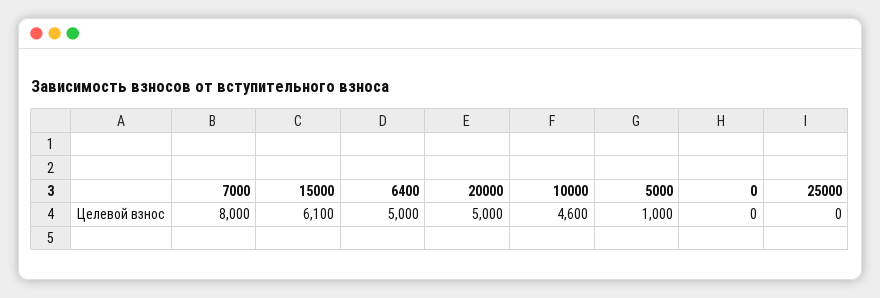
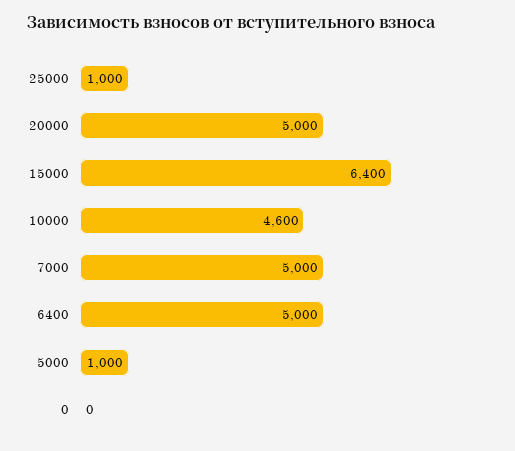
7000: 8000 -> 5000
15000: 6100 -> 6400
25000: 0 -> 1000

